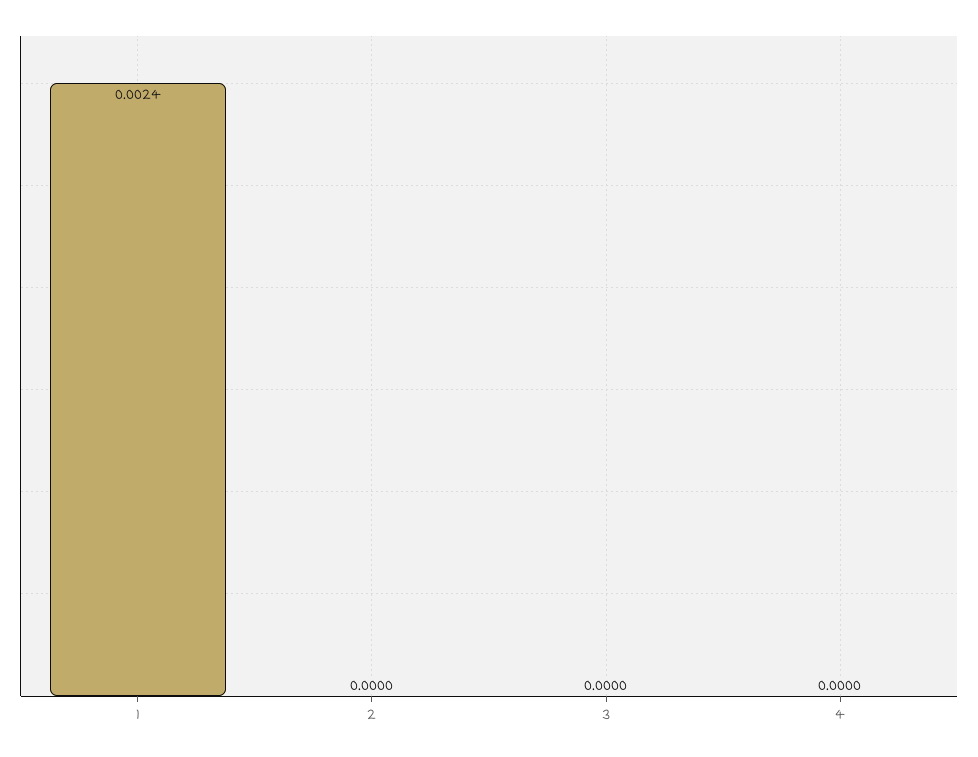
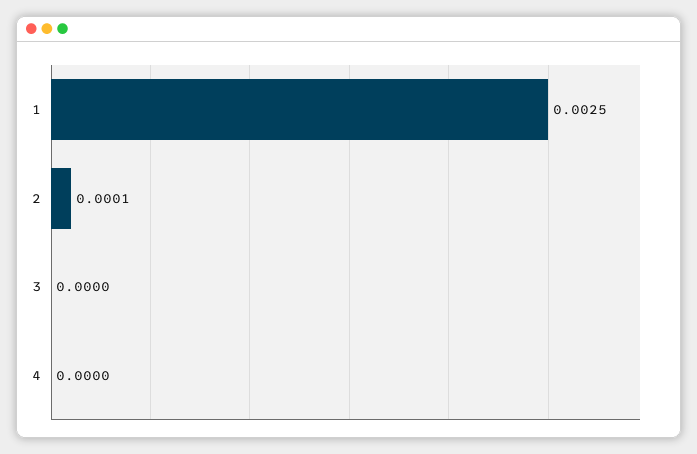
1: 0.0024 -> 0.0025
2: 0 -> 0.0001

